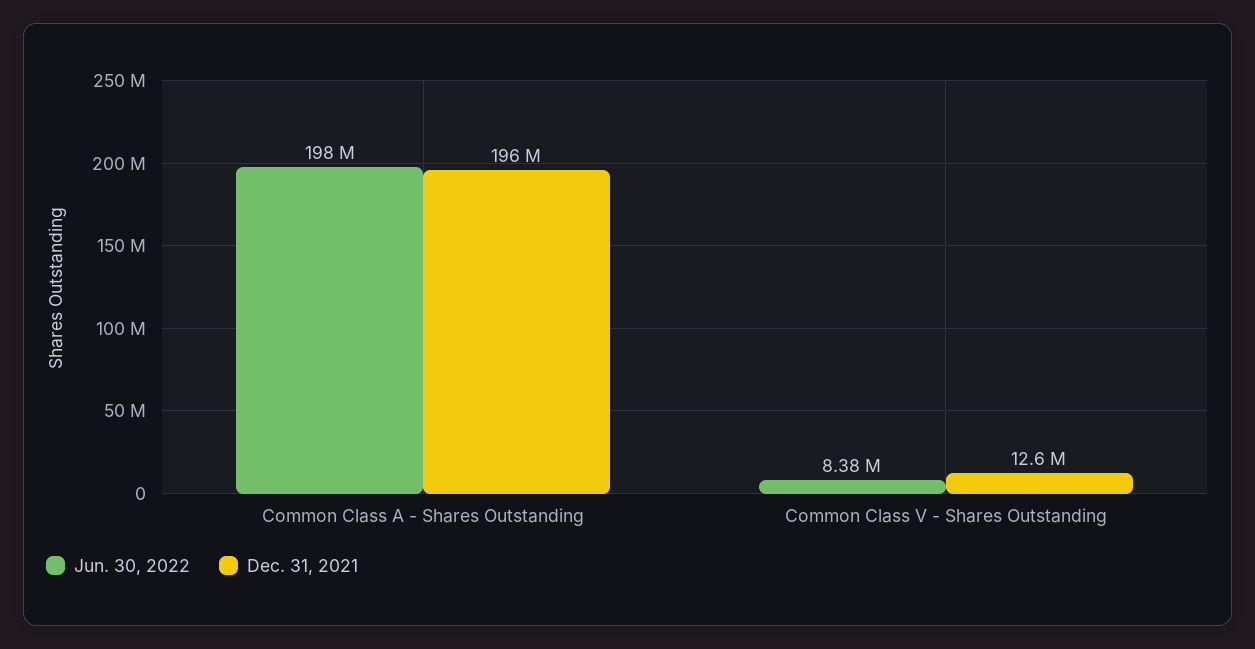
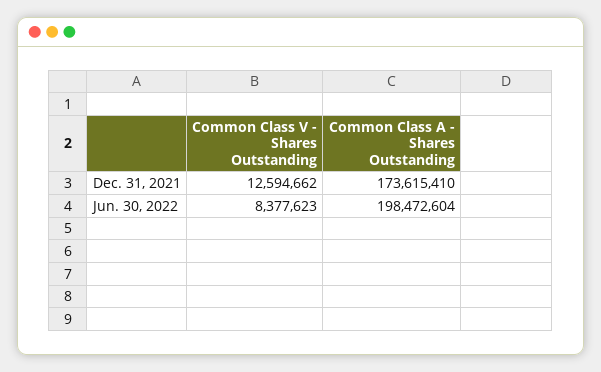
Dec. 31, 2021, Common Class A - Shares Outstanding: 196000000 -> 173615410

